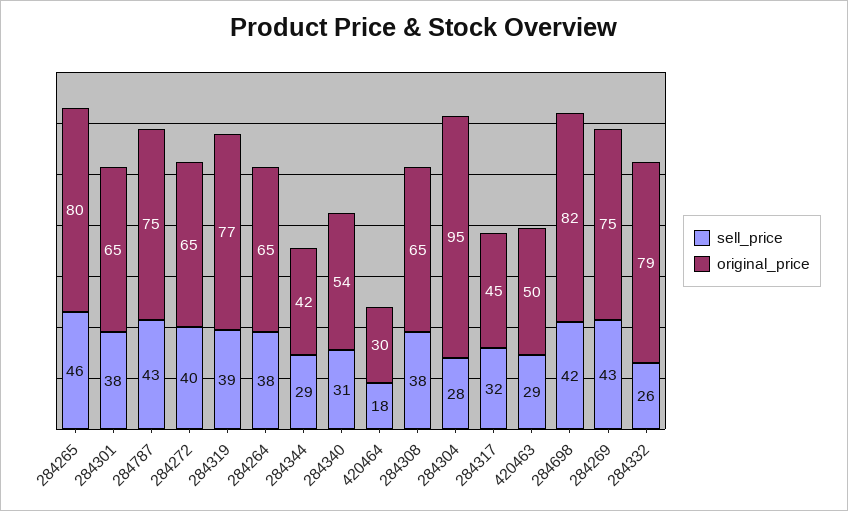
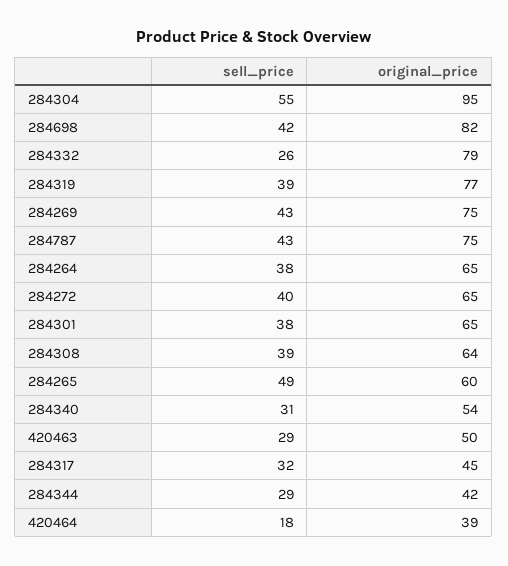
sell_price, 284265: 46 -> 49
original_price, 284265: 80 -> 60
original_price, 420464: 30 -> 39
sell_price, 284308: 38 -> 39
original_price, 284308: 65 -> 64
sell_price, 284304: 28 -> 55

